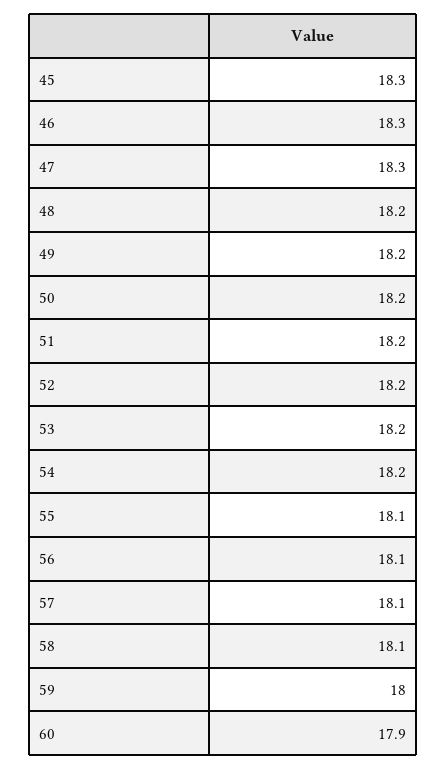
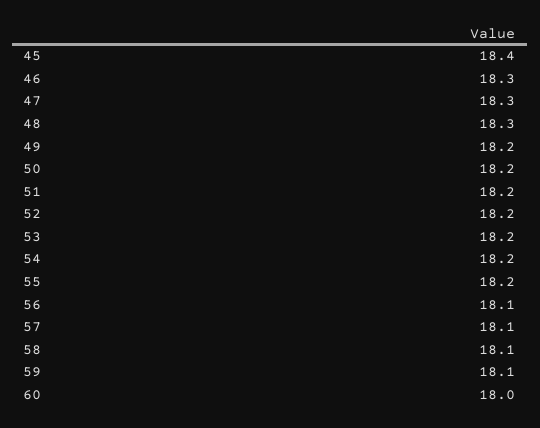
45: 18.3 -> 18.4
48: 18.2 -> 18.3
55: 18.1 -> 18.2
59: 18 -> 18.1
60: 17.9 -> 18

